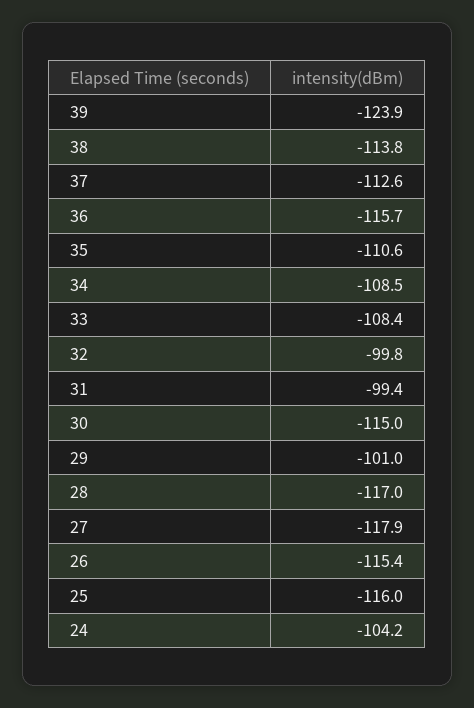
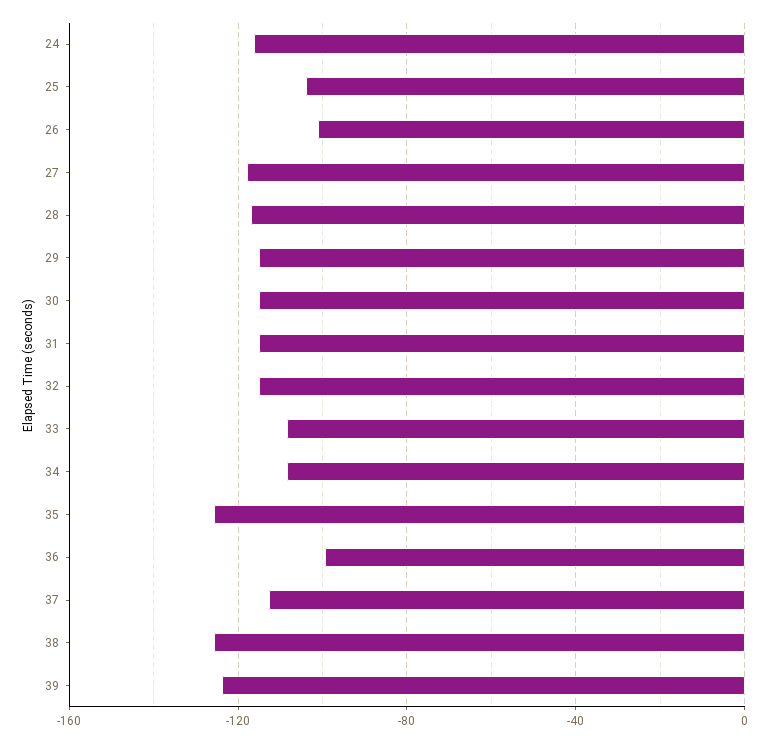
38: -113.8 -> -125
36: -115.7 -> -100
35: -110.6 -> -125
32: -99.8 -> -115
31: -99.4 -> -115
29: -101 -> -115
26: -115.4 -> -100
25: -116 -> -105
24: -104.2 -> -115

